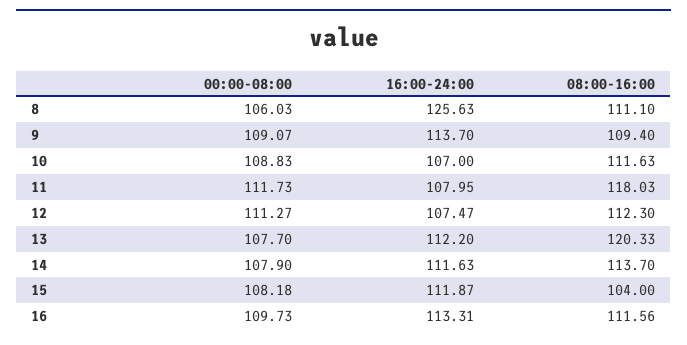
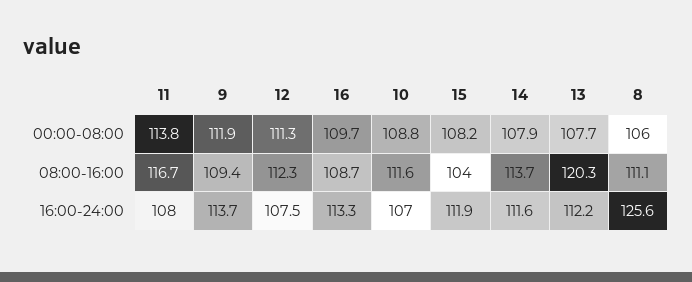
00:00-08:00, 9: 109.07 -> 111.9
00:00-08:00, 11: 111.73 -> 113.8
08:00-16:00, 11: 118.03 -> 116.7
08:00-16:00, 16: 111.56 -> 108.7

